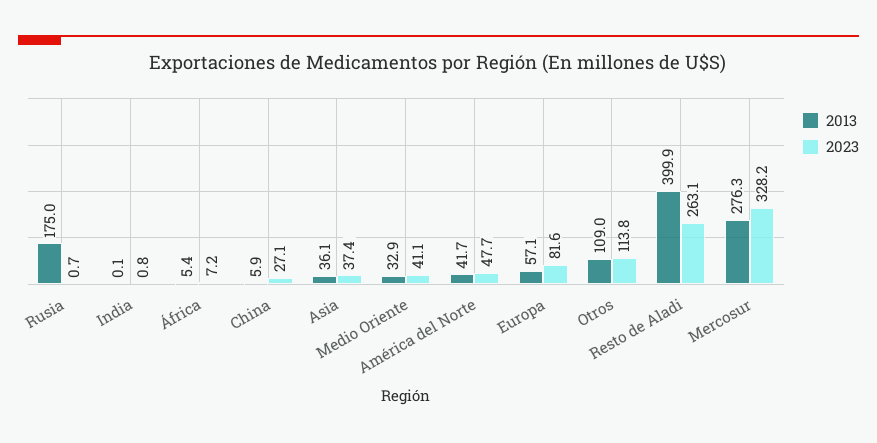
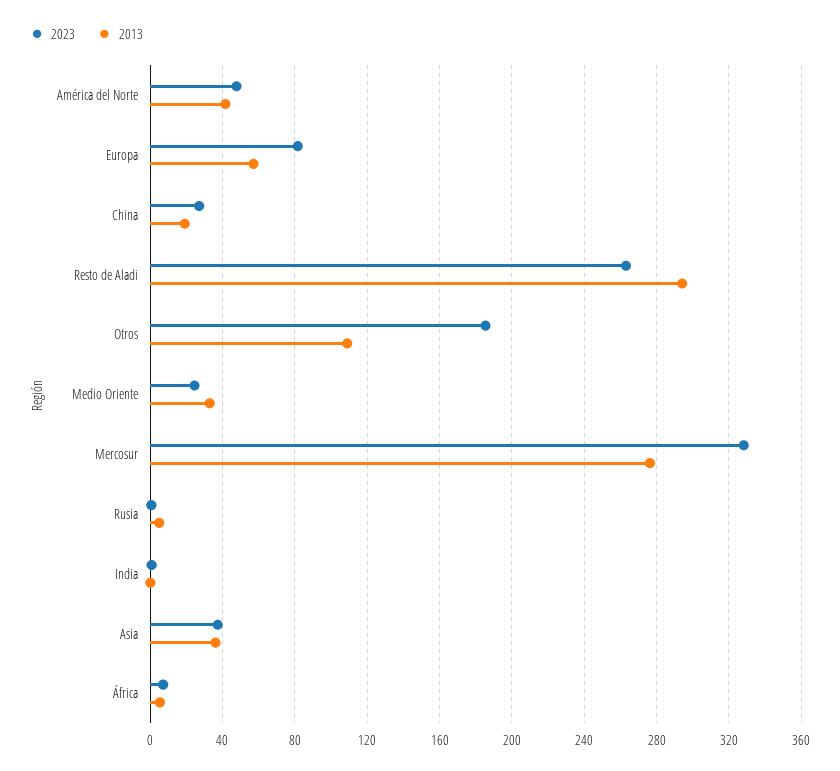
2013, Rusia: 175 -> 5
2013, China: 5.9 -> 20
2023, Medio Oriente: 41.1 -> 25
2023, Otros: 113.8 -> 185
2013, Resto de Aladi: 399.9 -> 295

